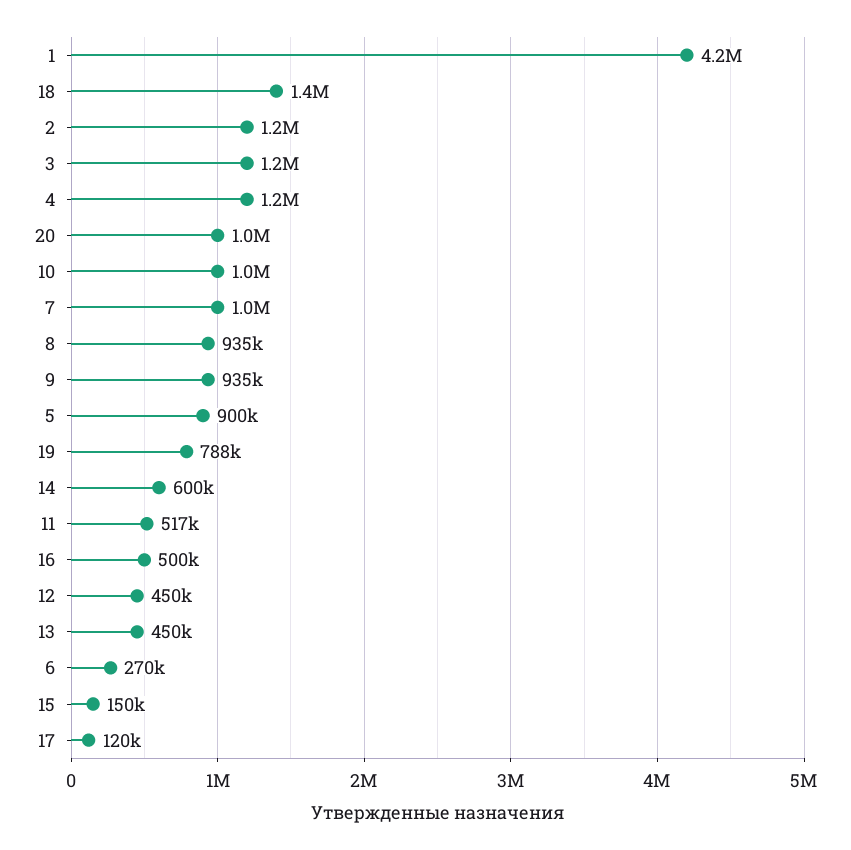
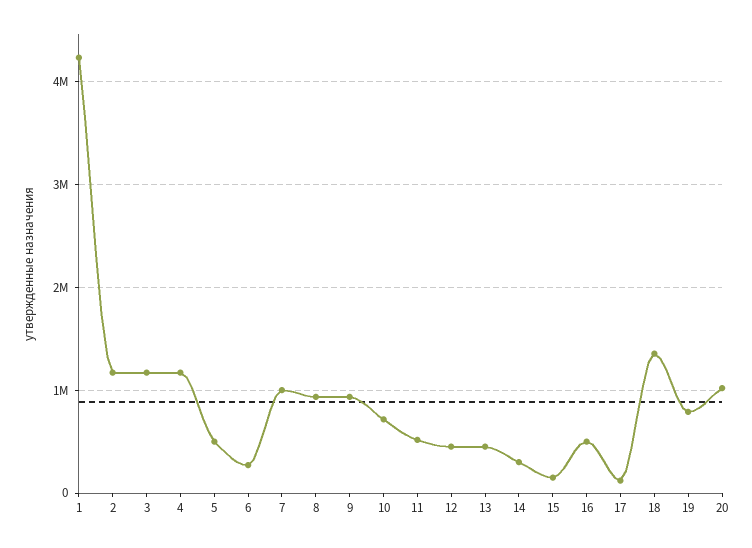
10: 1000000 -> 700000
5: 900000 -> 500000
14: 600000 -> 300000

